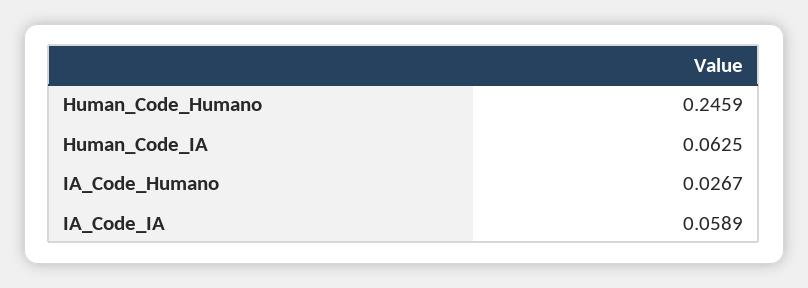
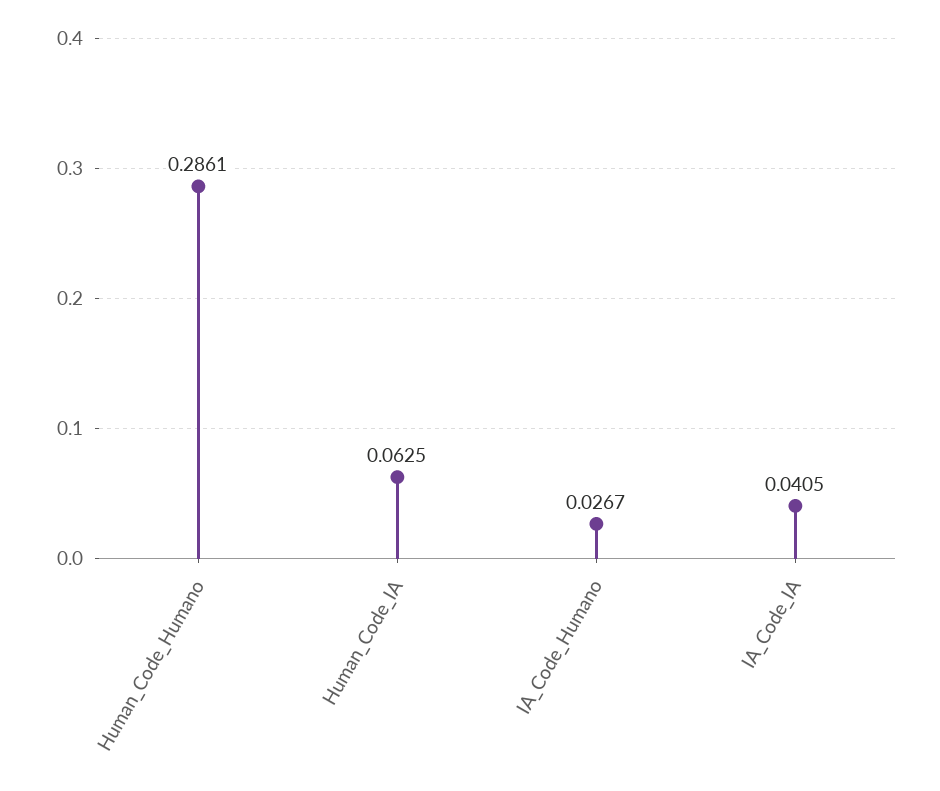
Human_Code_Humano: 0.2459 -> 0.2861
IA_Code_IA: 0.0589 -> 0.0405

